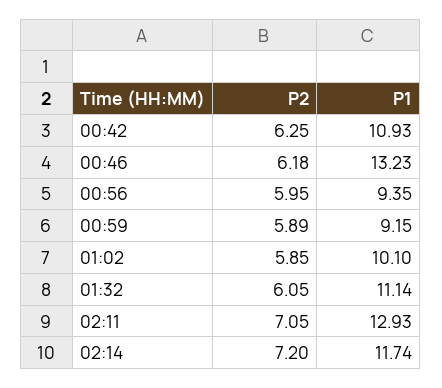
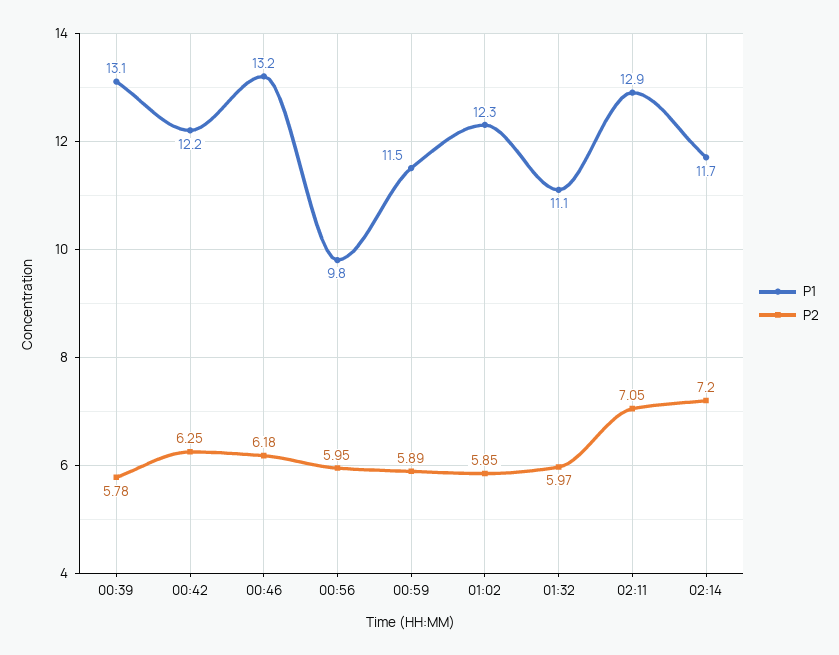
P1, 00:42: 10.93 -> 12.2
P1, 00:56: 9.35 -> 9.8
P1, 00:59: 9.15 -> 11.5
P1, 01:02: 10.1 -> 12.3
P2, 01:32: 6.05 -> 5.97
P1, 00:39: none -> 13.1
P2, 00:39: none -> 5.78

